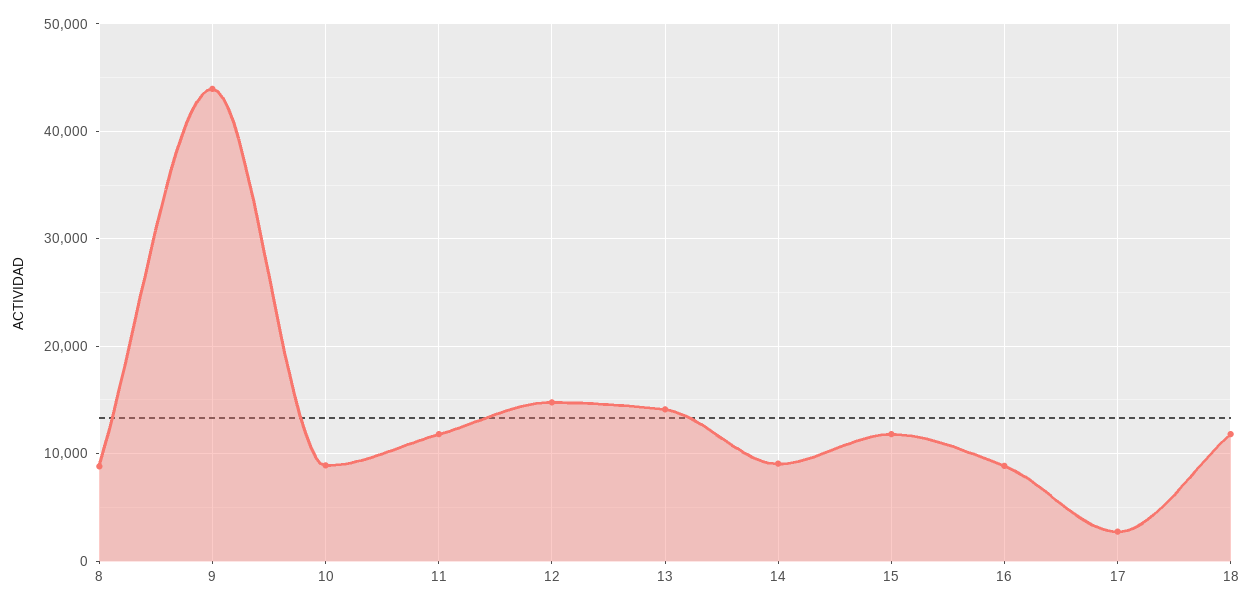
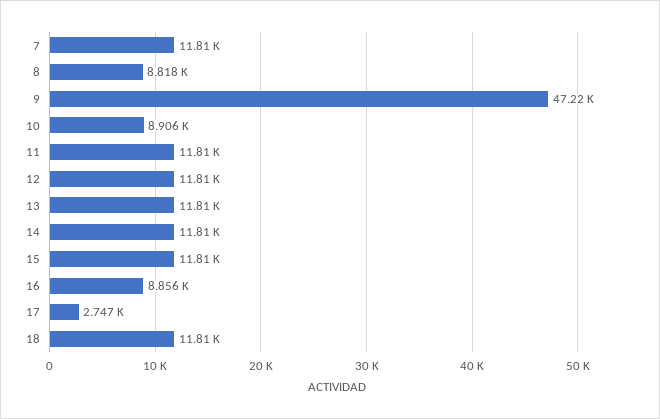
9: 44000 -> 47220
12: 15000 -> 11810
13: 14000 -> 11810
14: 9000 -> 11810
7: none -> 11810

